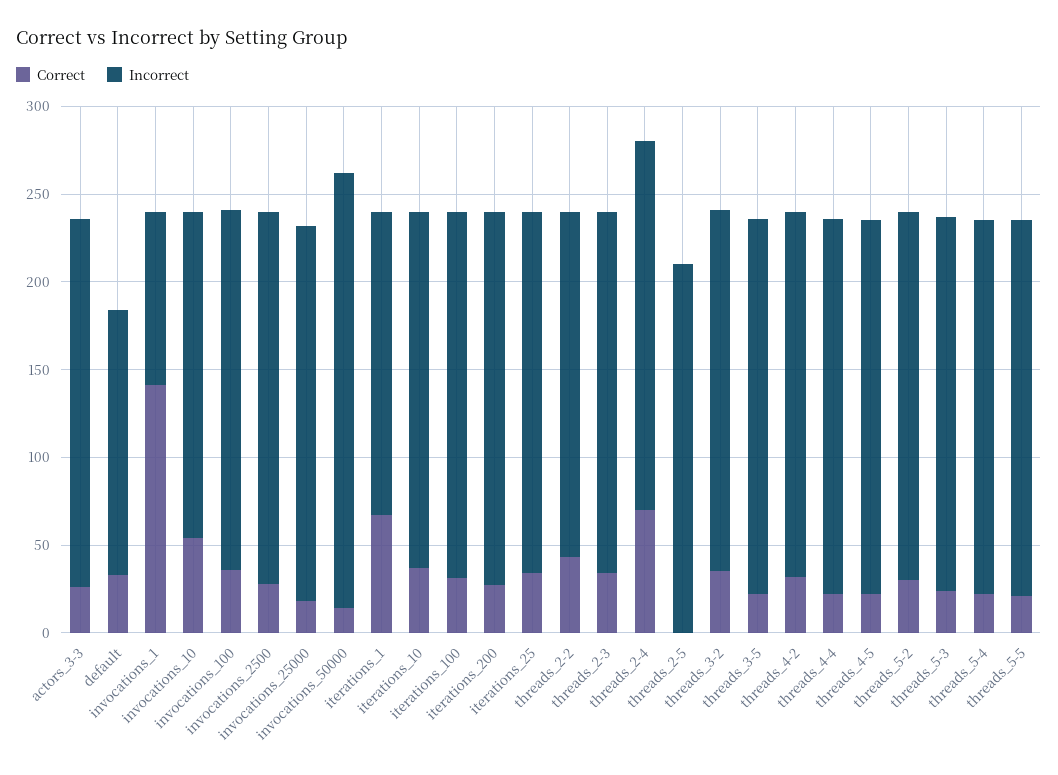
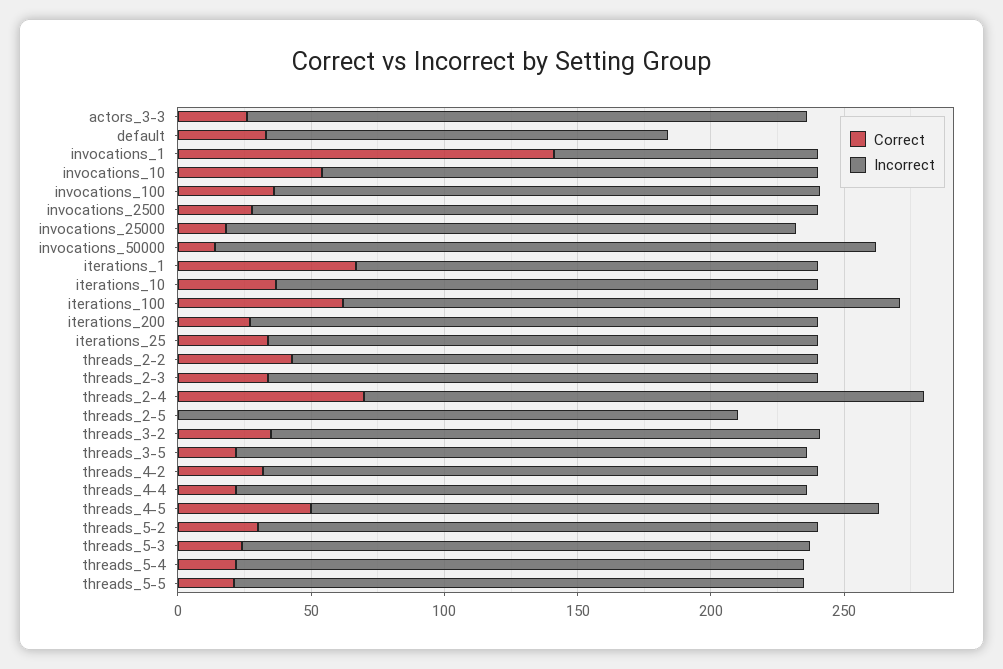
Correct, iterations_100: 30 -> 60
Correct, threads_4-5: 20 -> 50

